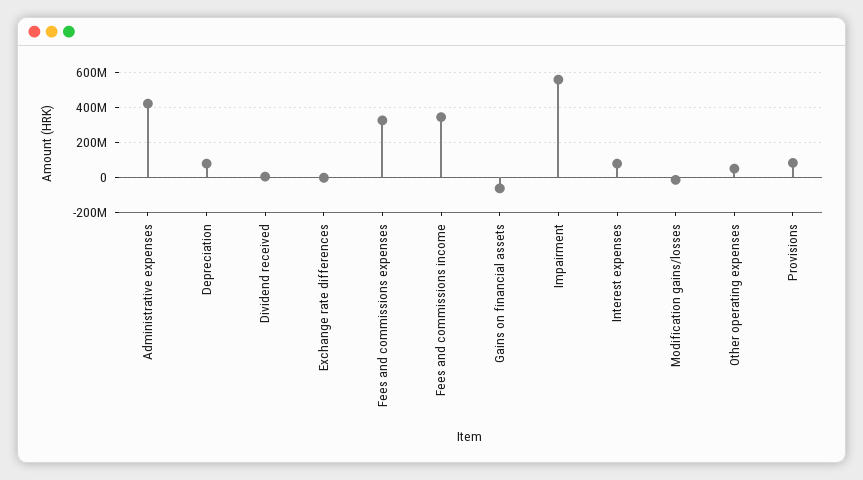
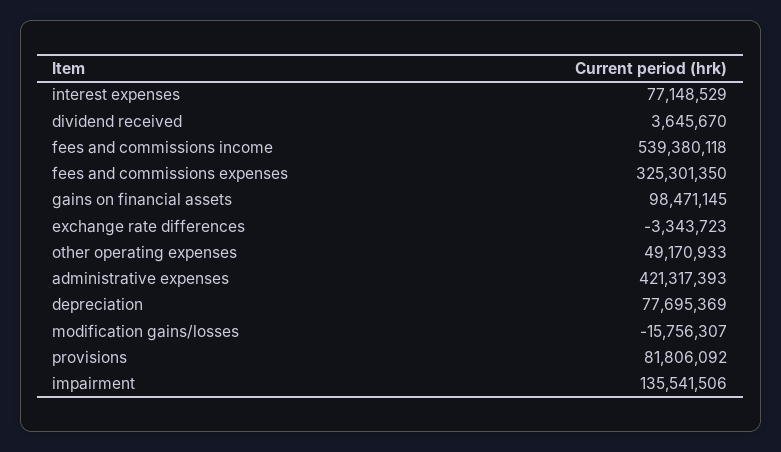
Fees and commissions income: 350000000 -> 539380118
Gains on financial assets: -50000000 -> 98471145
Impairment: 550000000 -> 135541506

